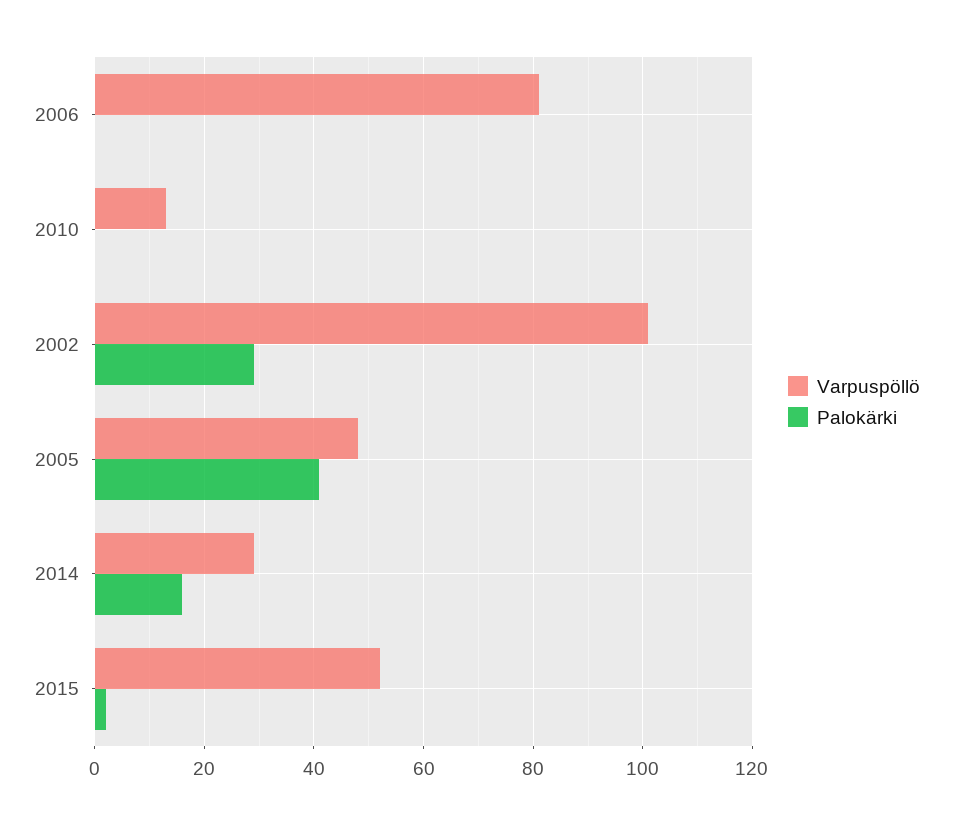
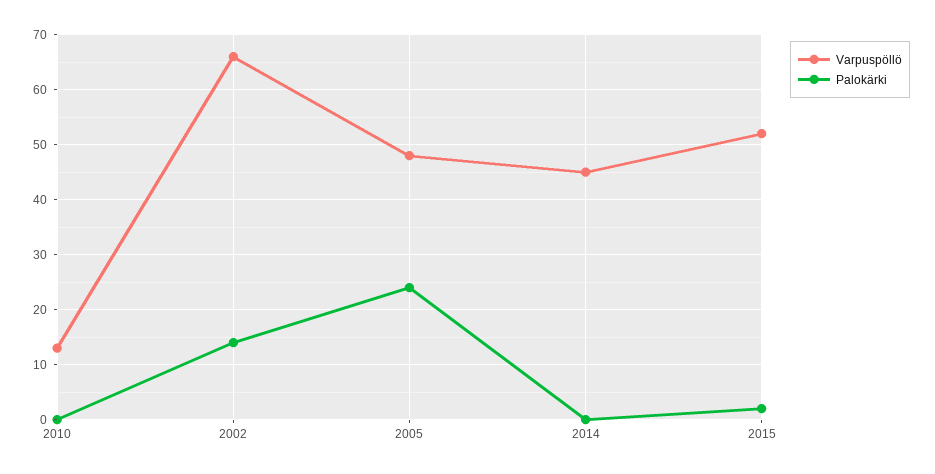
Varpuspöllö, 2006: 80 -> none
Palokärki, 2006: 0 -> none
Varpuspöllö, 2002: 100 -> 65
Palokärki, 2002: 30 -> 15
Palokärki, 2005: 40 -> 25
Varpuspöllö, 2014: 30 -> 45
Palokärki, 2014: 15 -> 0

